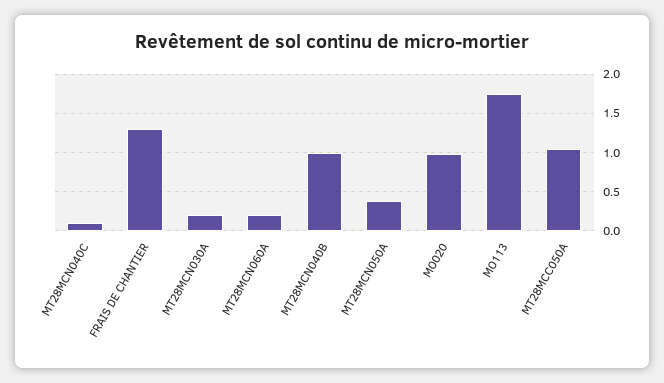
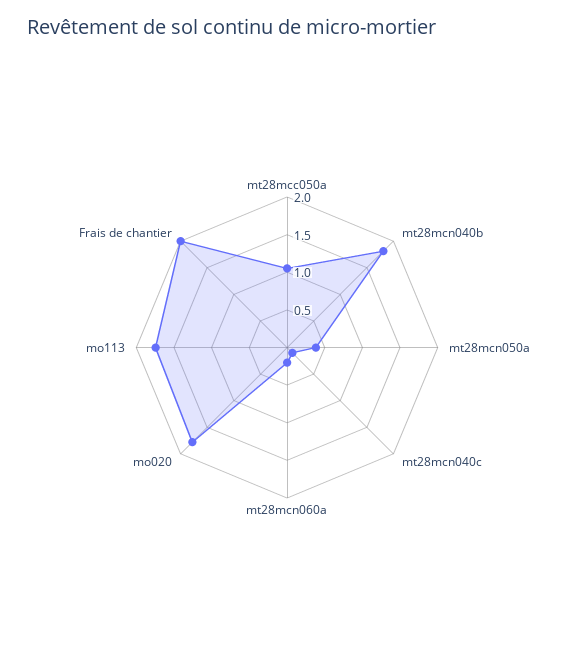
FRAIS DE CHANTIER: 1.3 -> 2
MT28MCN030A: 0.2 -> none
MT28MCN040B: 1 -> 1.75
MO020: 1 -> 1.75

